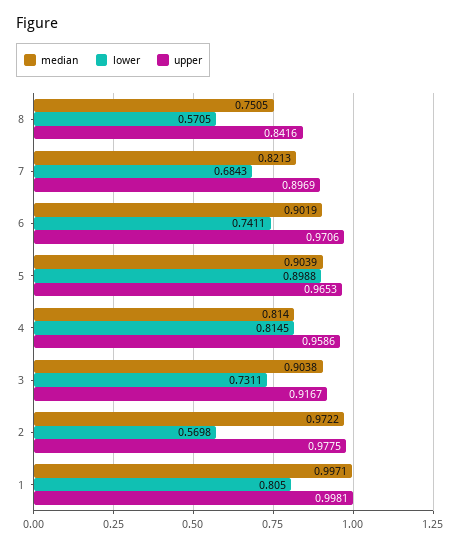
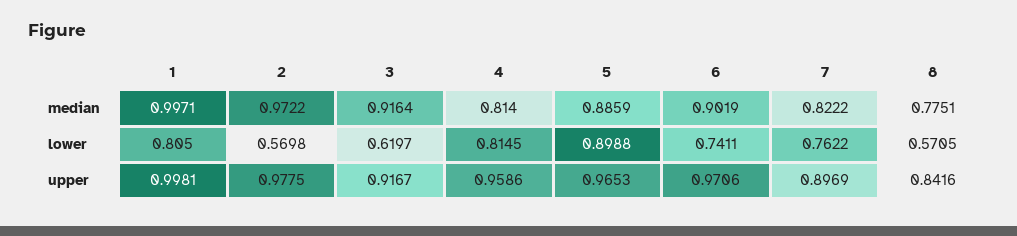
median, 8: 0.7505 -> 0.7751
median, 7: 0.8213 -> 0.8222
lower, 7: 0.6843 -> 0.7622
median, 5: 0.9039 -> 0.8859
median, 3: 0.9038 -> 0.9164
lower, 3: 0.7311 -> 0.6197

